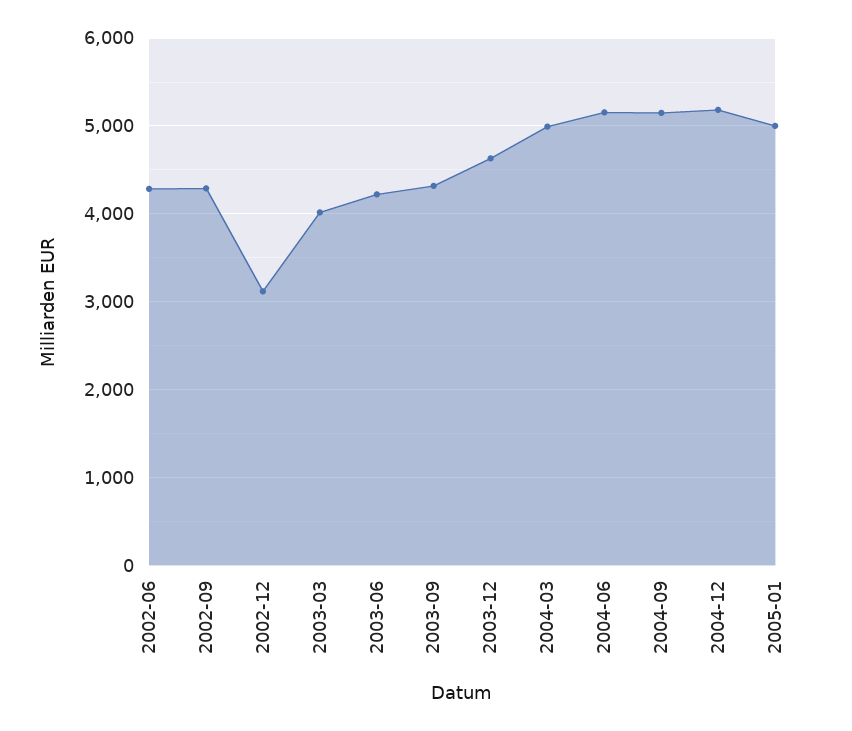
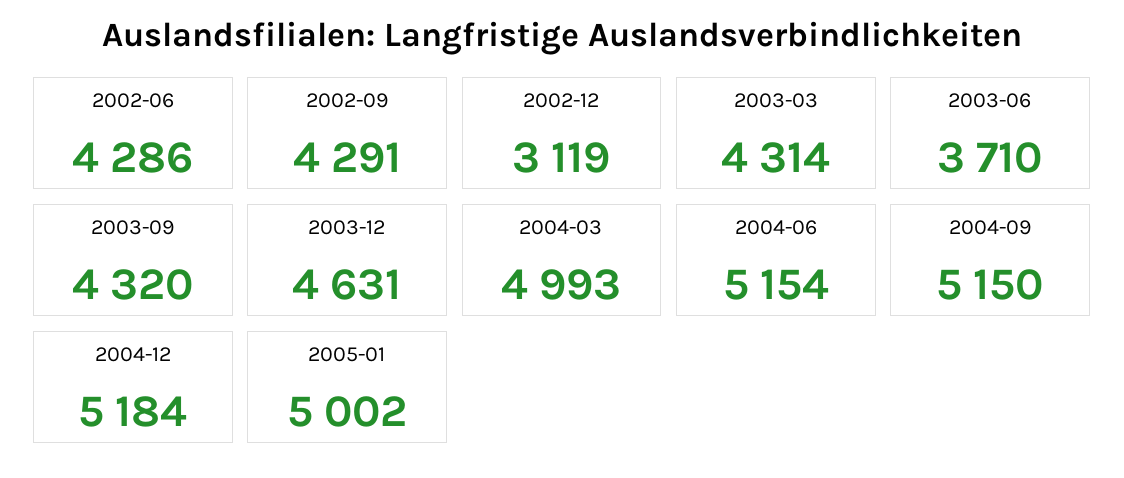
2003-03: 4000 -> 4314
2003-06: 4200 -> 3710

